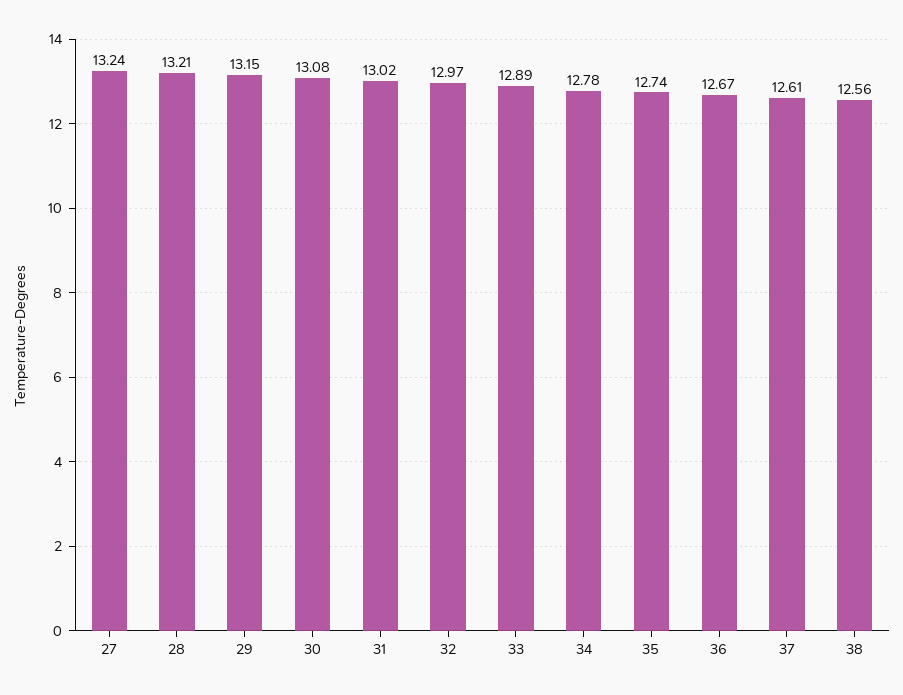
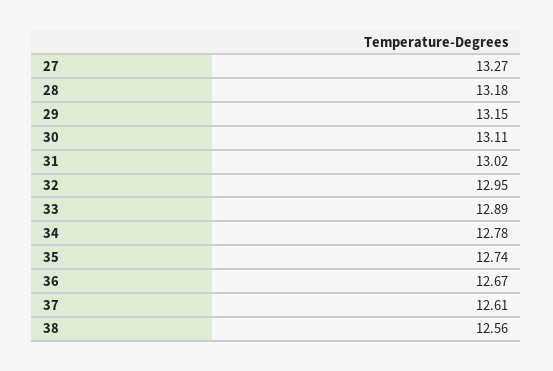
27: 13.24 -> 13.27
28: 13.21 -> 13.18
30: 13.08 -> 13.11
32: 12.97 -> 12.95

